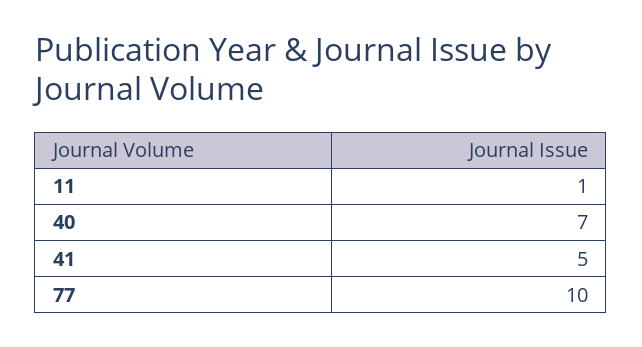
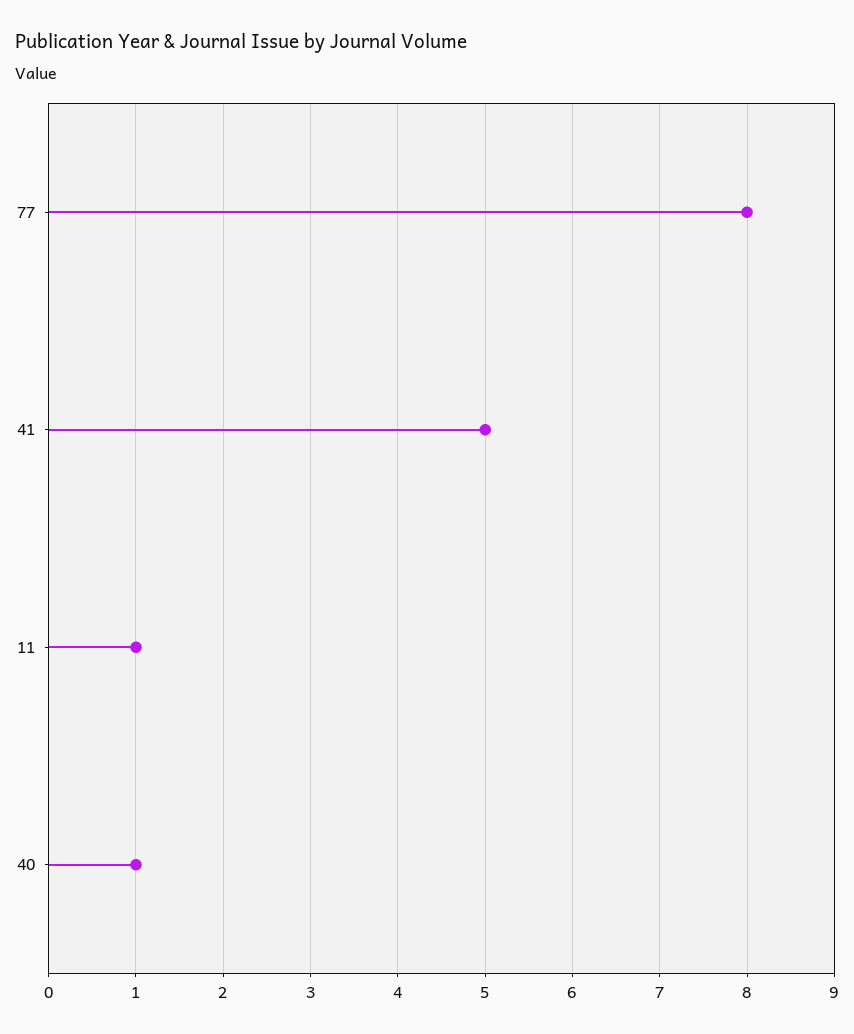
40: 7 -> 1
77: 10 -> 8

